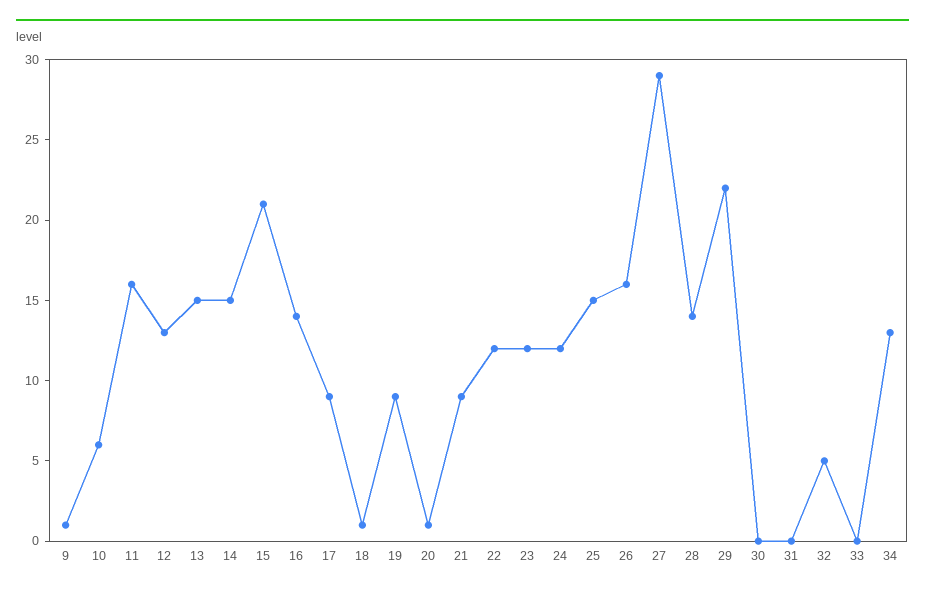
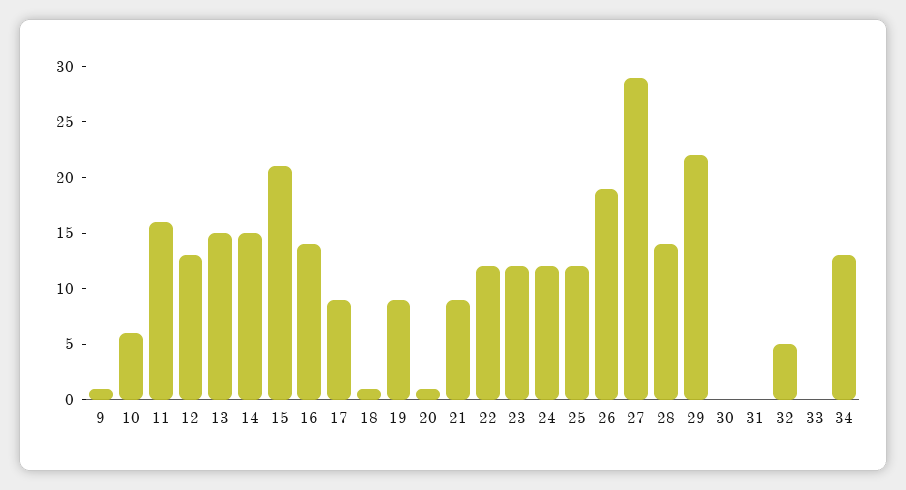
25: 15 -> 12
26: 16 -> 19

